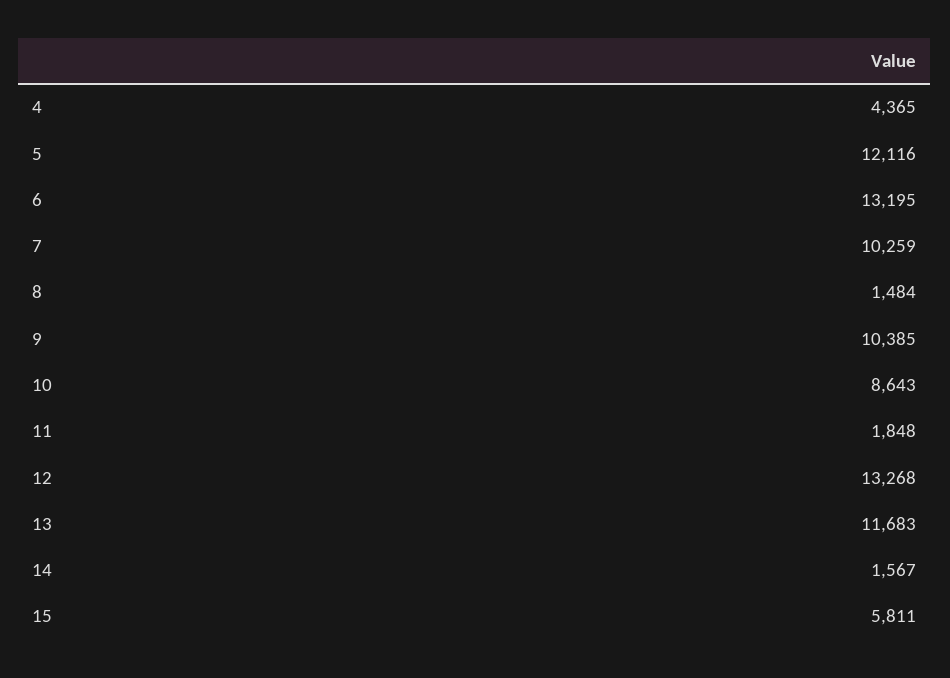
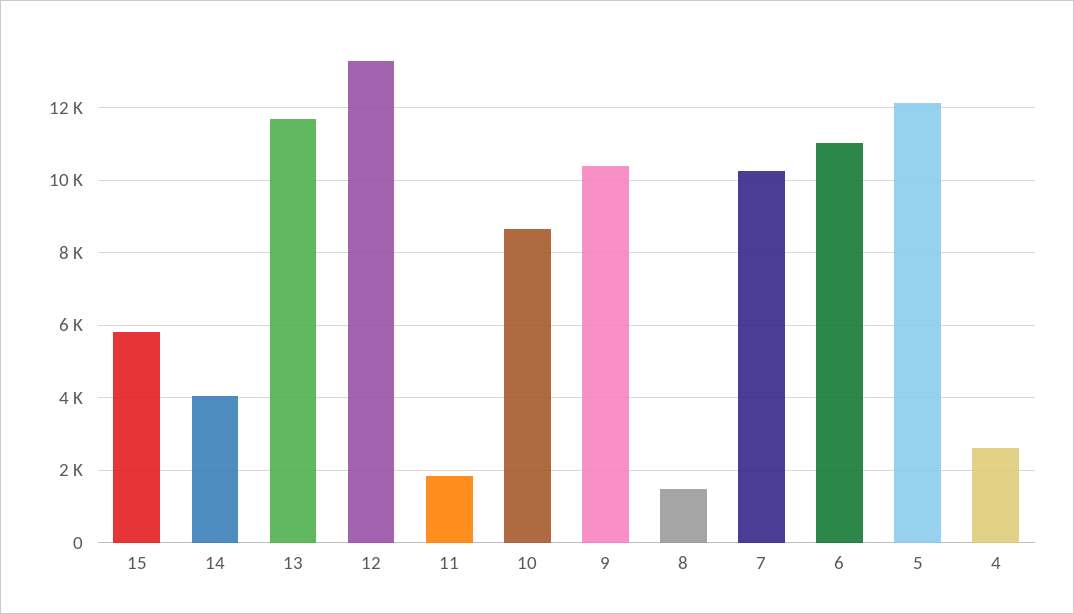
4: 4365 -> 2600
6: 13195 -> 11000
14: 1567 -> 4000

